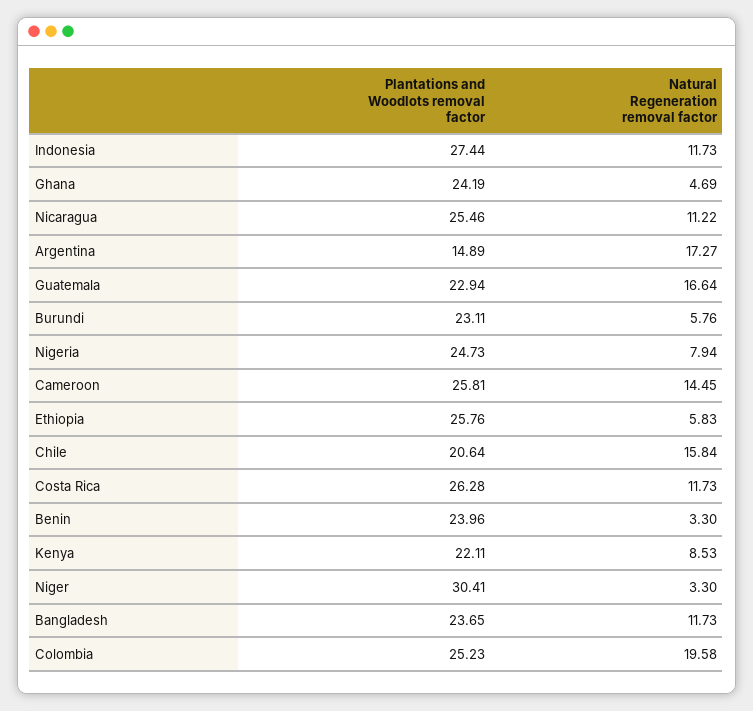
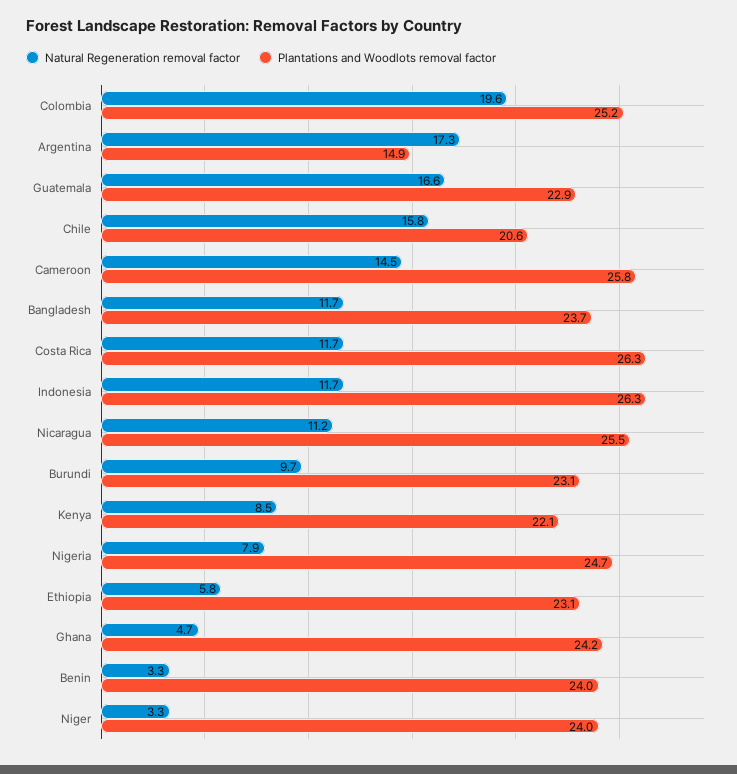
Plantations and Woodlots removal factor, Indonesia: 27.44 -> 26.3
Natural Regeneration removal factor, Burundi: 5.76 -> 9.7
Plantations and Woodlots removal factor, Ethiopia: 25.76 -> 23.1
Plantations and Woodlots removal factor, Niger: 30.41 -> 24

